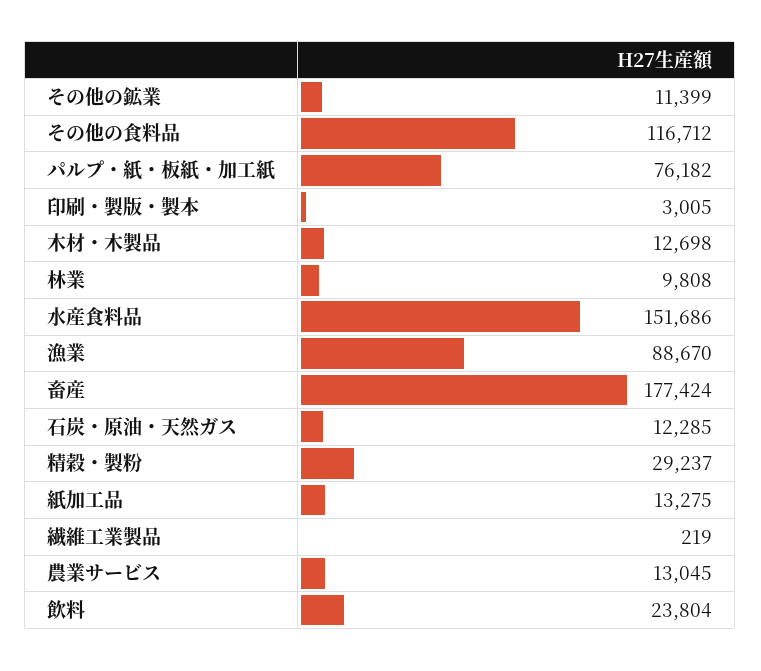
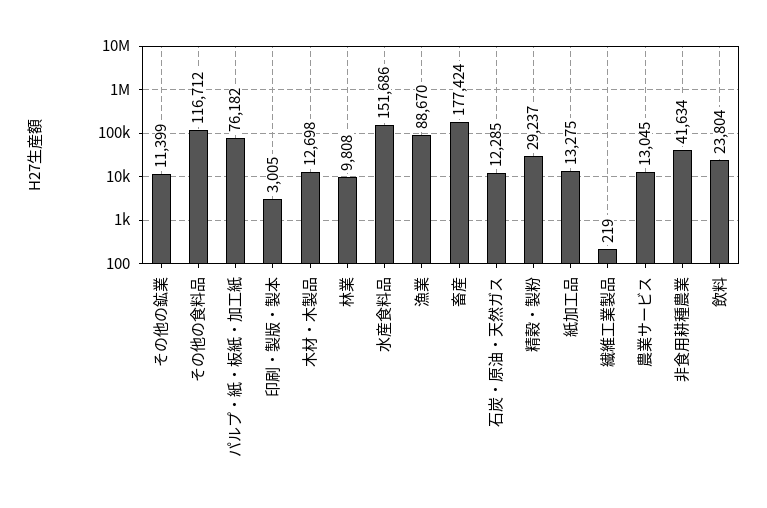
非食用耕種農業: none -> 41634

